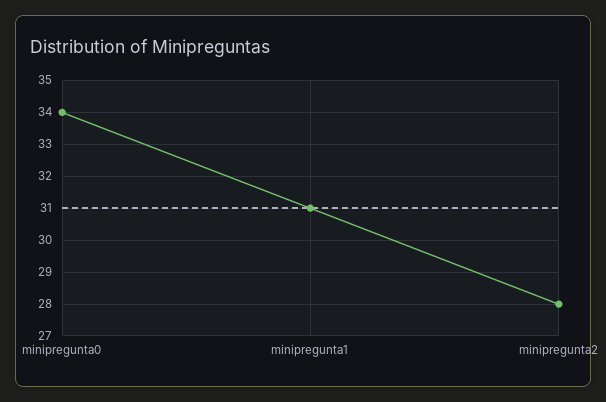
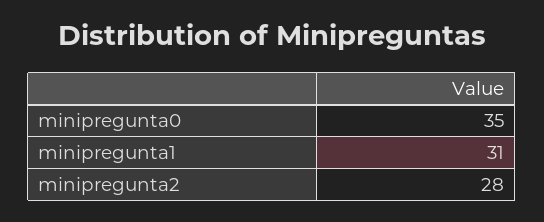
minipregunta0: 34 -> 35

